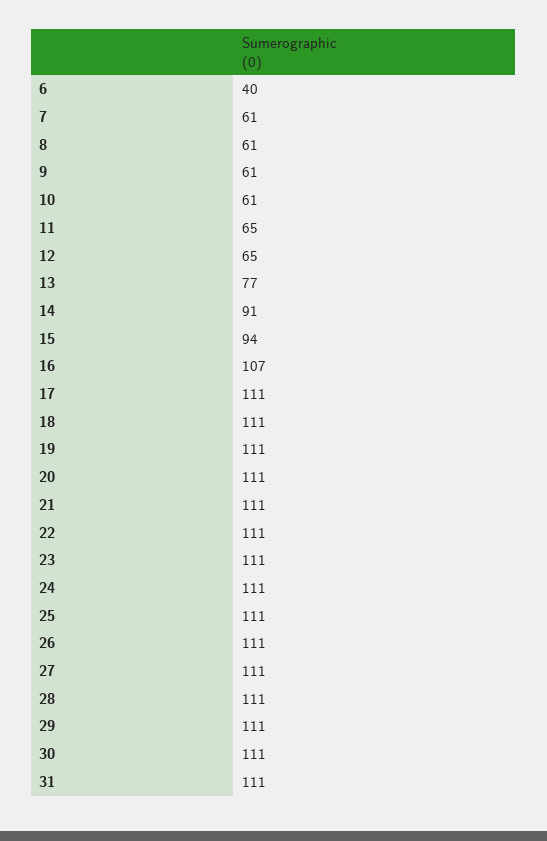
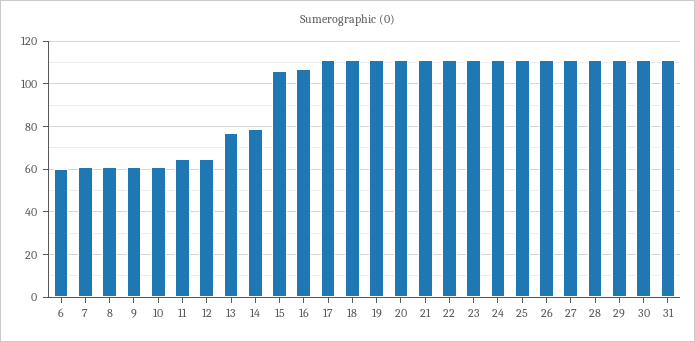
6: 40 -> 60
14: 91 -> 80
15: 94 -> 105

